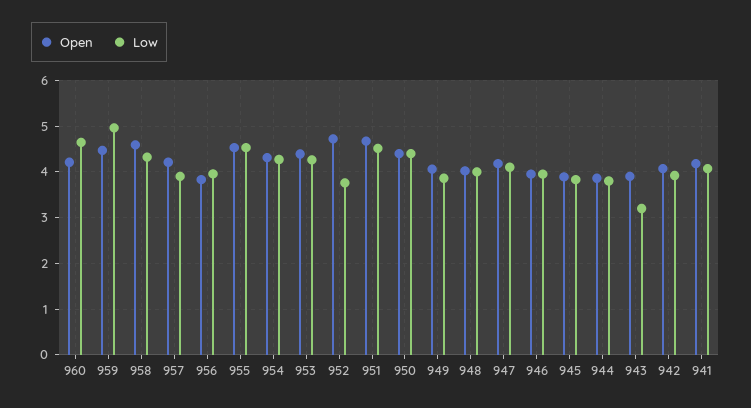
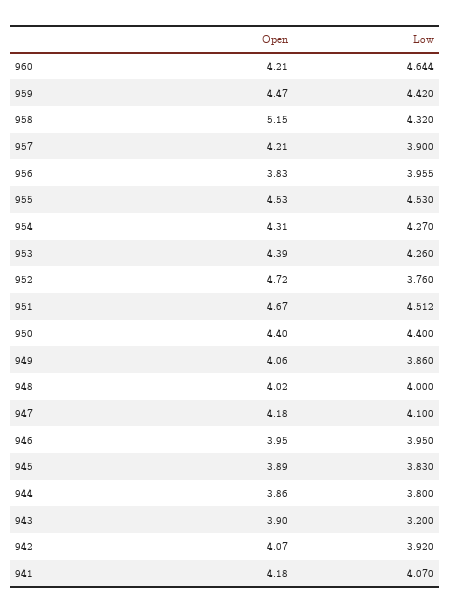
Low, 959: 5 -> 4.42
Open, 958: 4.6 -> 5.15

